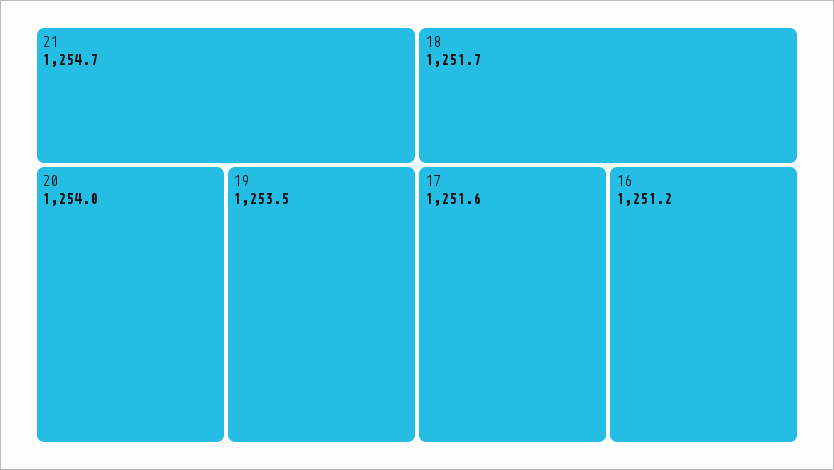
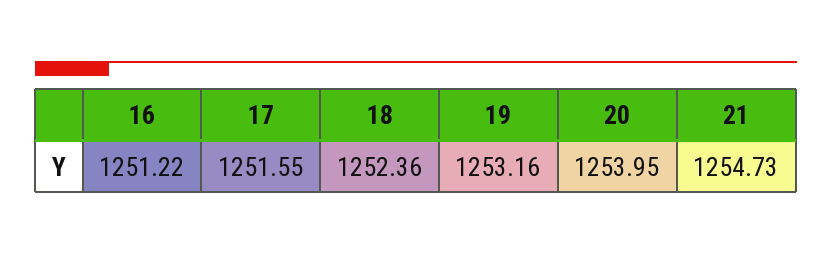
19: 1253.5 -> 1253.16
18: 1251.7 -> 1252.36

